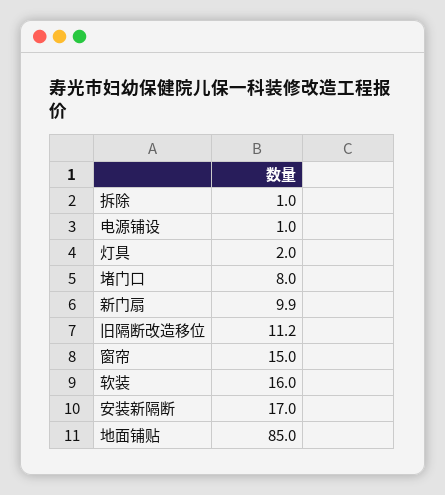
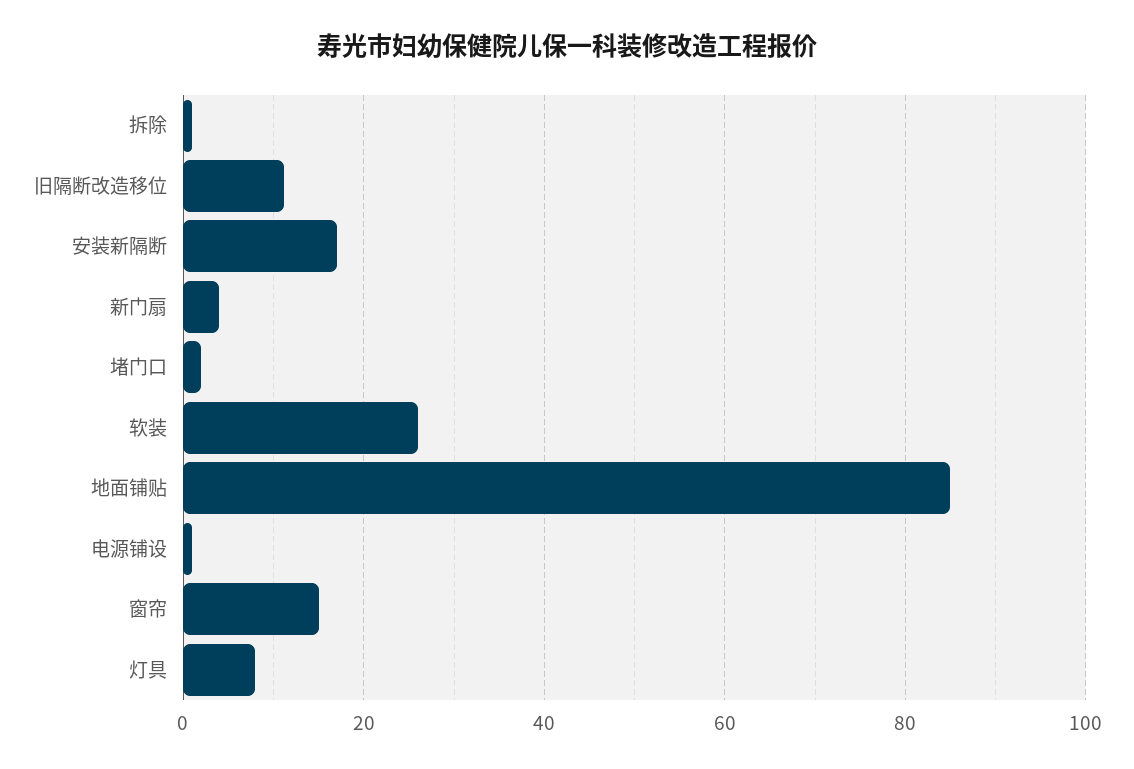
灯具: 2 -> 8
堵门口: 8 -> 2
新门扇: 9.9 -> 4
软装: 16 -> 26

